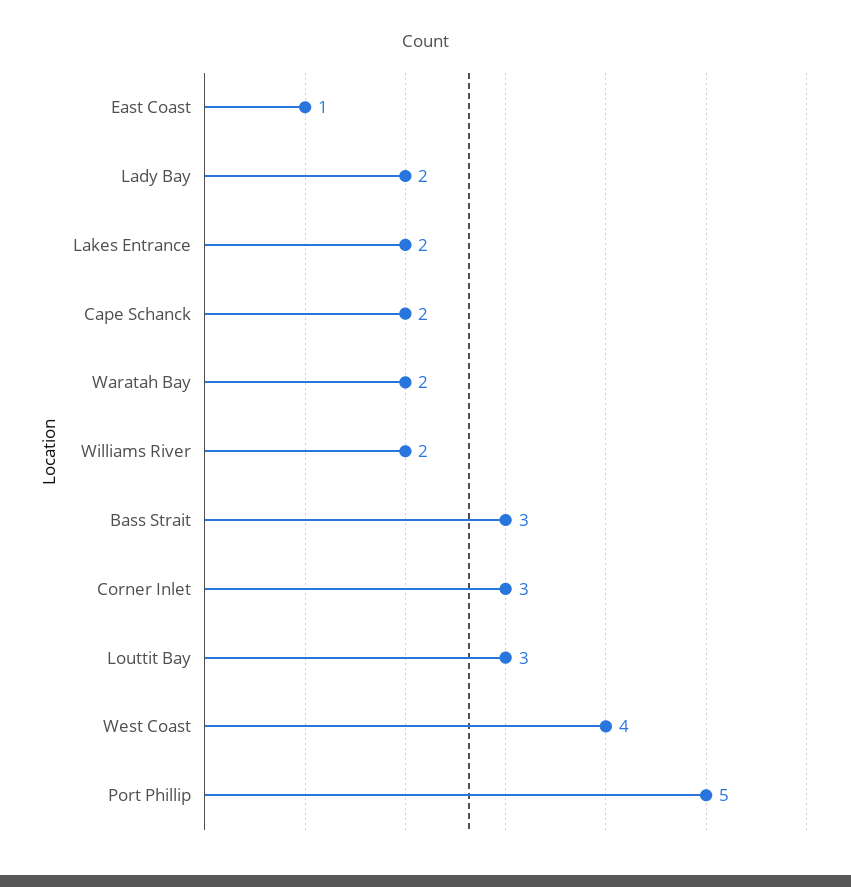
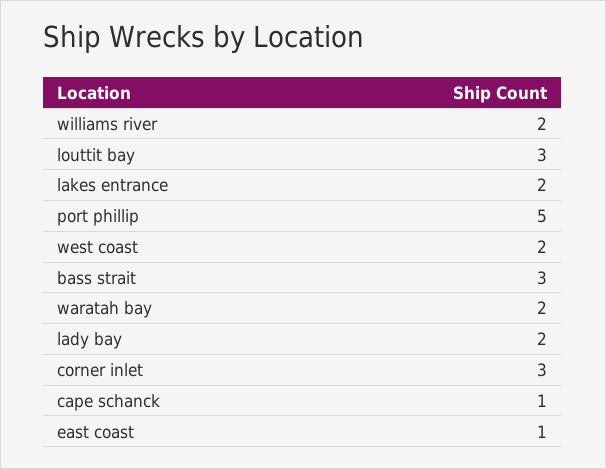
Cape Schanck: 2 -> 1
West Coast: 4 -> 2

